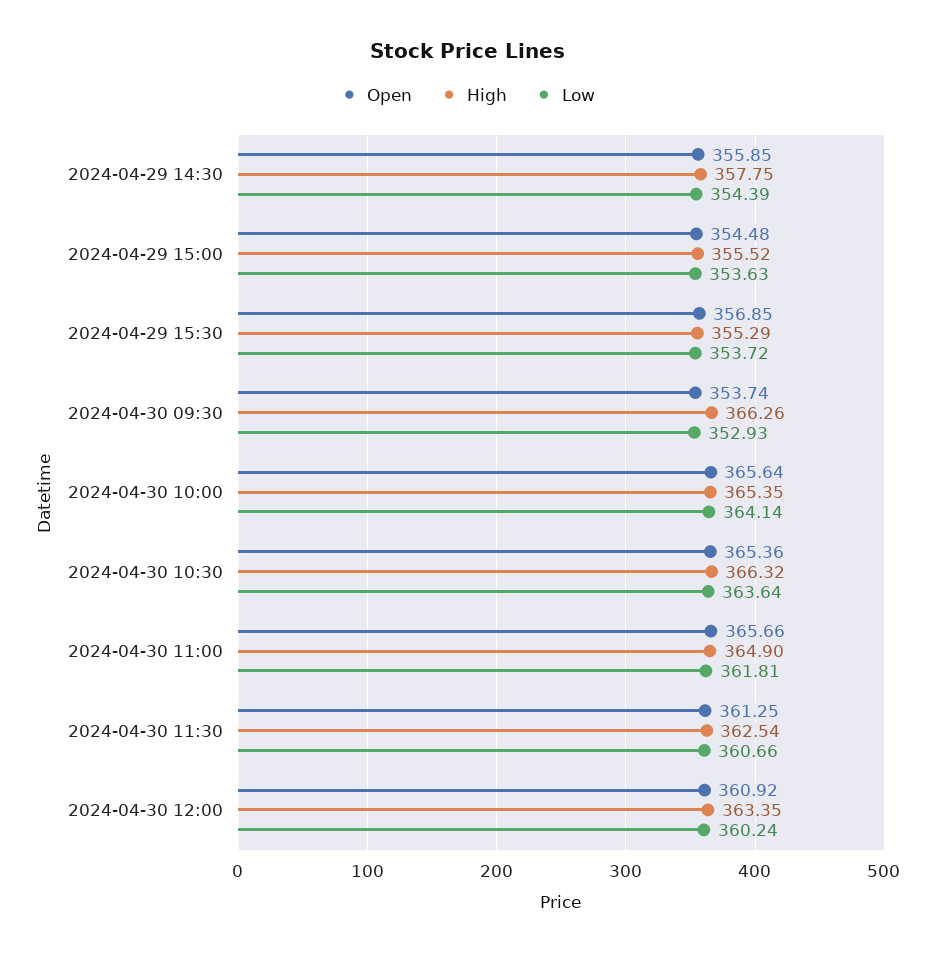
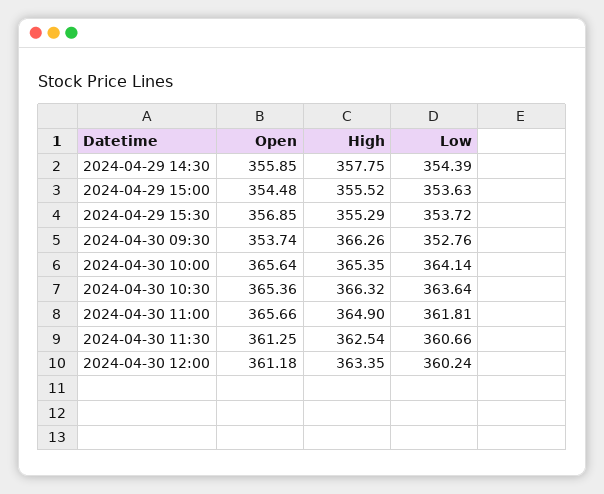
Low, 2024-04-30 09:30: 352.93 -> 352.76
Open, 2024-04-30 12:00: 360.92 -> 361.18

